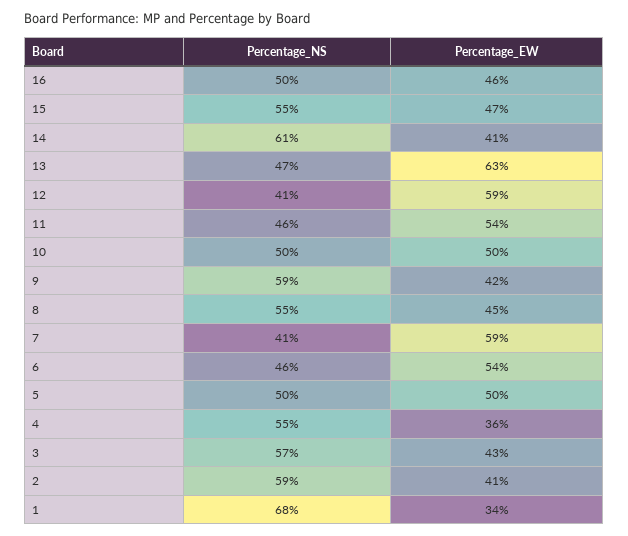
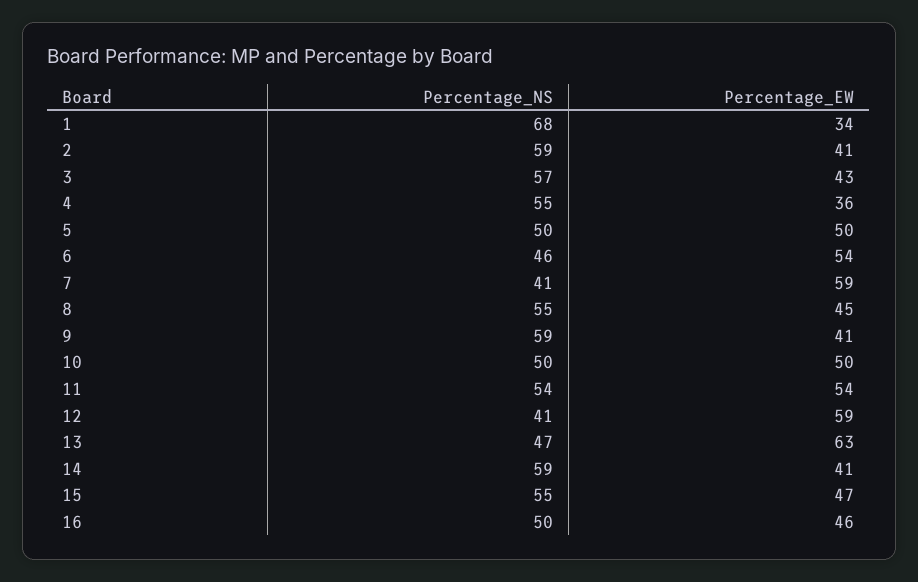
Percentage_NS, 14: 61 -> 59
Percentage_NS, 11: 46 -> 54
Percentage_EW, 9: 42 -> 41

